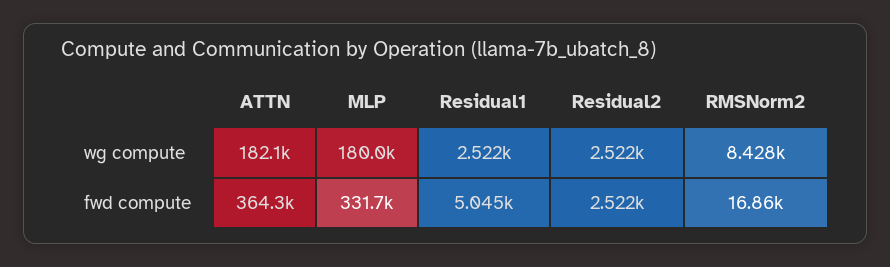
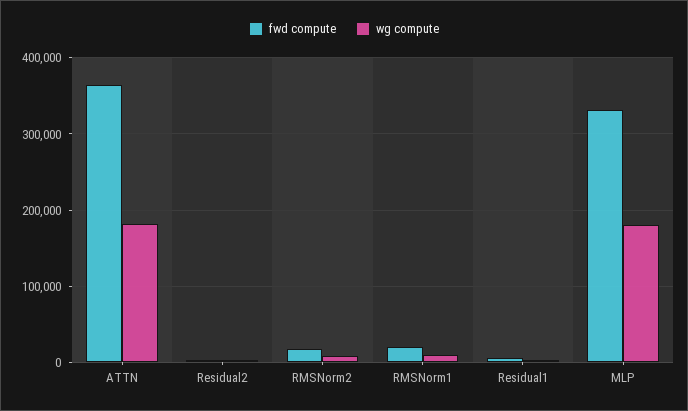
fwd compute, RMSNorm1: none -> 20000
wg compute, RMSNorm1: none -> 10000

